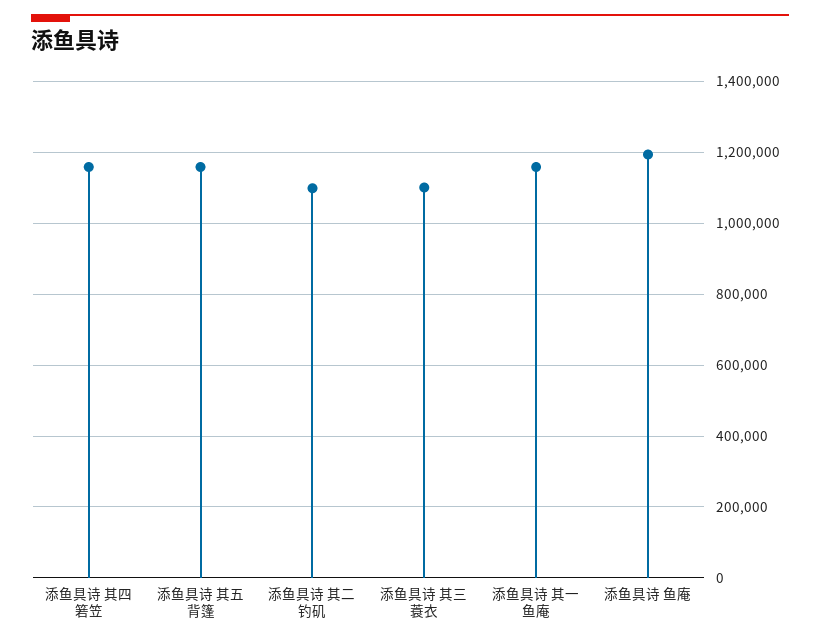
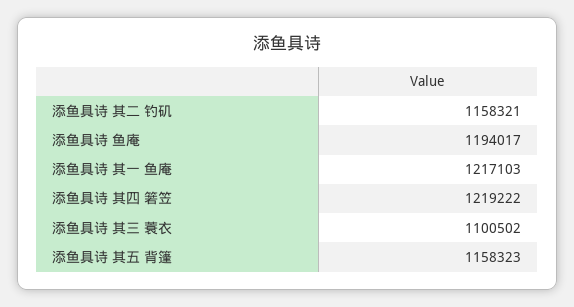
添鱼具诗 其四 箬笠: 1160000 -> 1219222
添鱼具诗 其二 钓矶: 1100000 -> 1158321
添鱼具诗 其一 鱼庵: 1160000 -> 1217103

